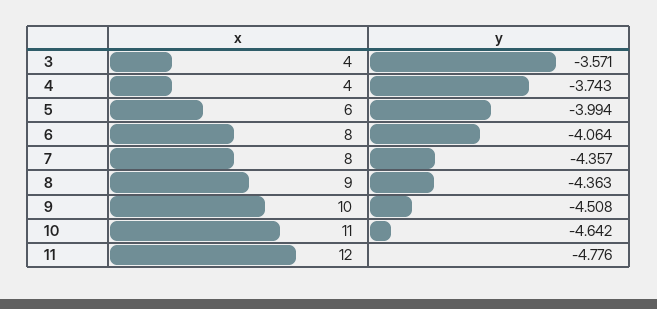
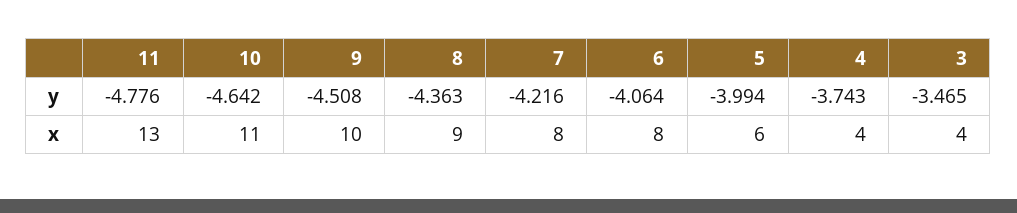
y, 3: -3.571 -> -3.465
y, 7: -4.357 -> -4.216
x, 11: 12 -> 13

